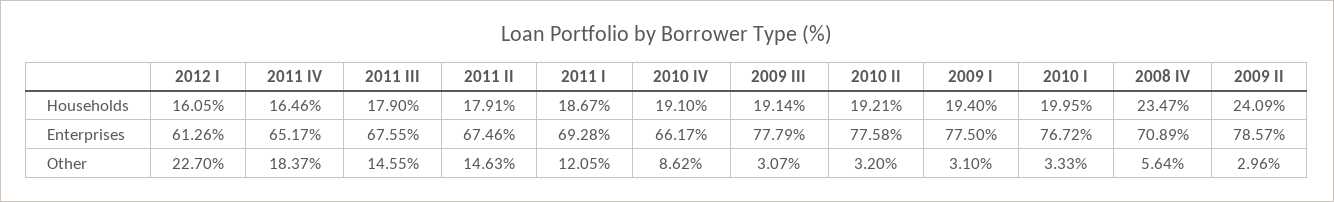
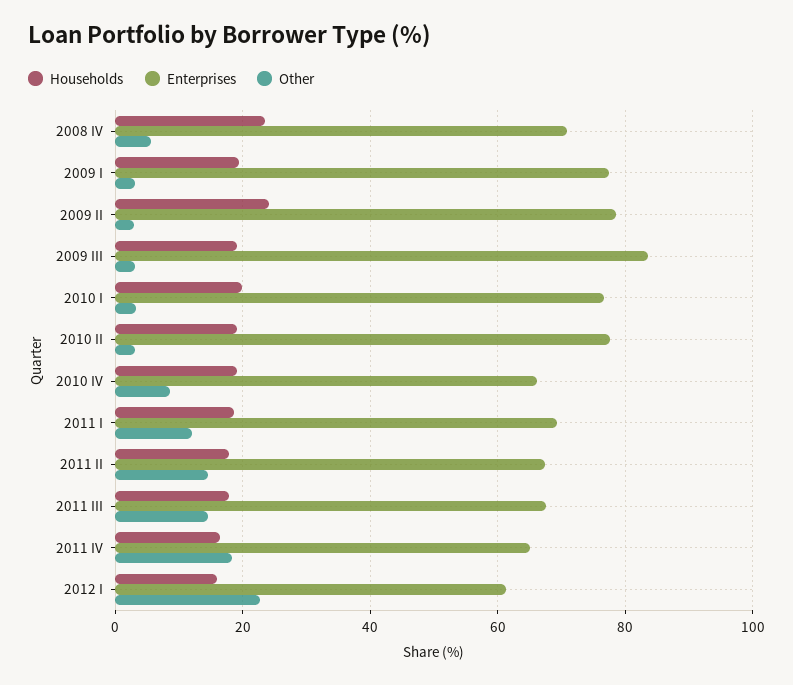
Enterprises, 2009 III: 77.79 -> 84

